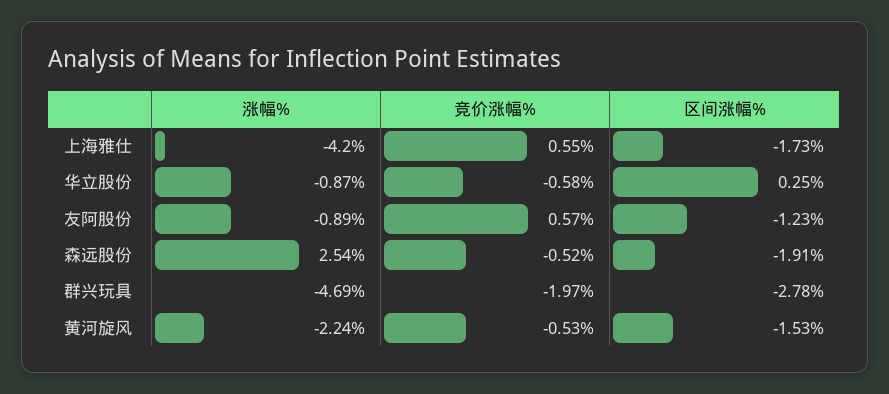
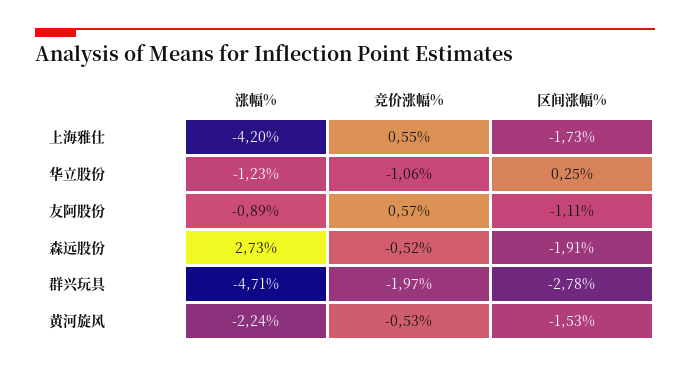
涨幅%, 华立股份: -0.87 -> -1.23
竞价涨幅%, 华立股份: -0.58 -> -1.06
区间涨幅%, 友阿股份: -1.23 -> -1.11
涨幅%, 森远股份: 2.54 -> 2.73
涨幅%, 群兴玩具: -4.69 -> -4.71

